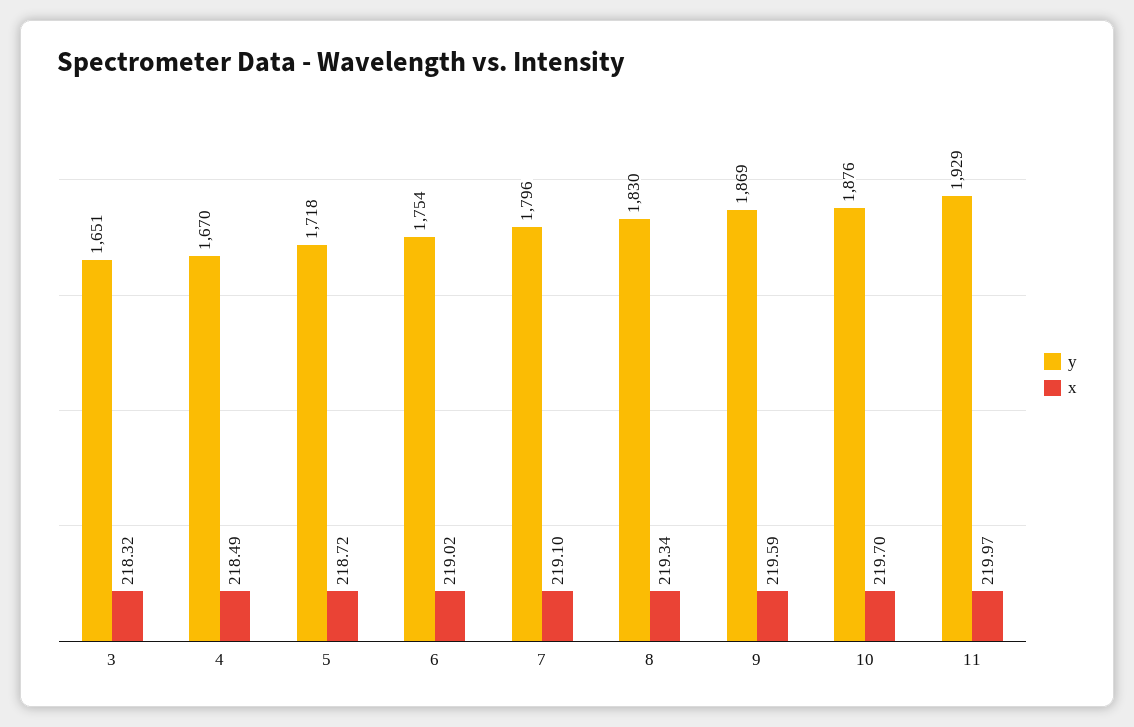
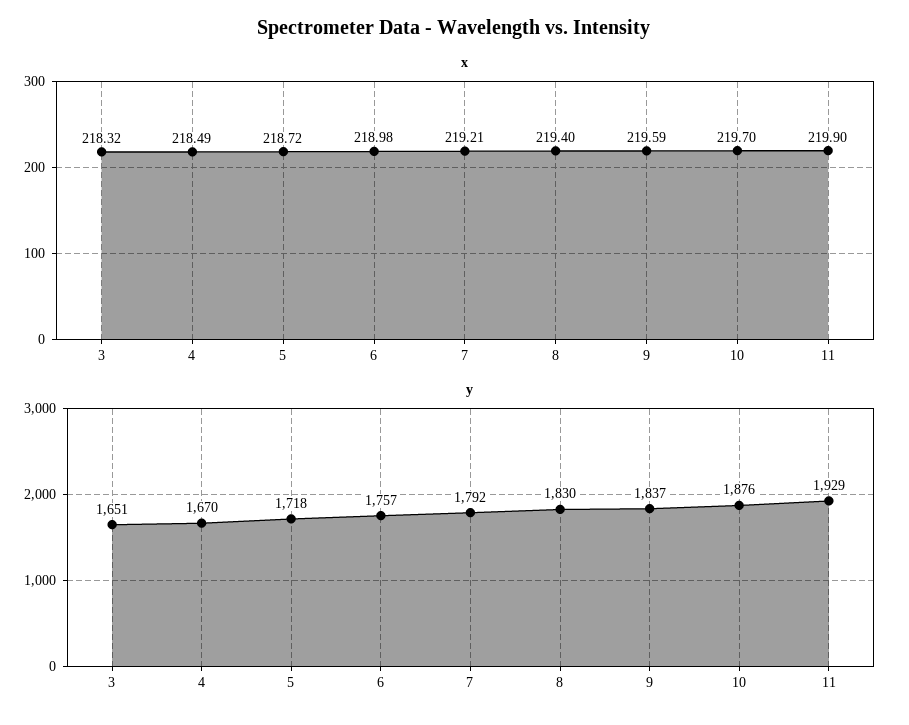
y, 6: 1754 -> 1757
x, 6: 219.02 -> 218.98
y, 7: 1796 -> 1792
x, 7: 219.1 -> 219.21
x, 8: 219.34 -> 219.4
y, 9: 1869 -> 1837
x, 11: 219.97 -> 219.9

